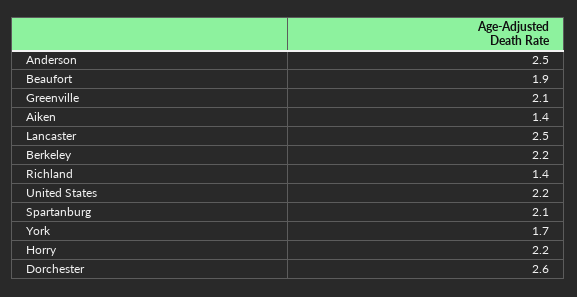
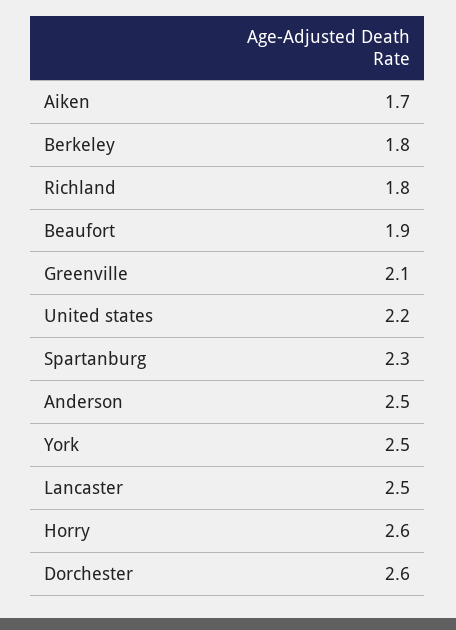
Aiken: 1.4 -> 1.7
Berkeley: 2.2 -> 1.8
Richland: 1.4 -> 1.8
Spartanburg: 2.1 -> 2.3
York: 1.7 -> 2.5
Horry: 2.2 -> 2.6

